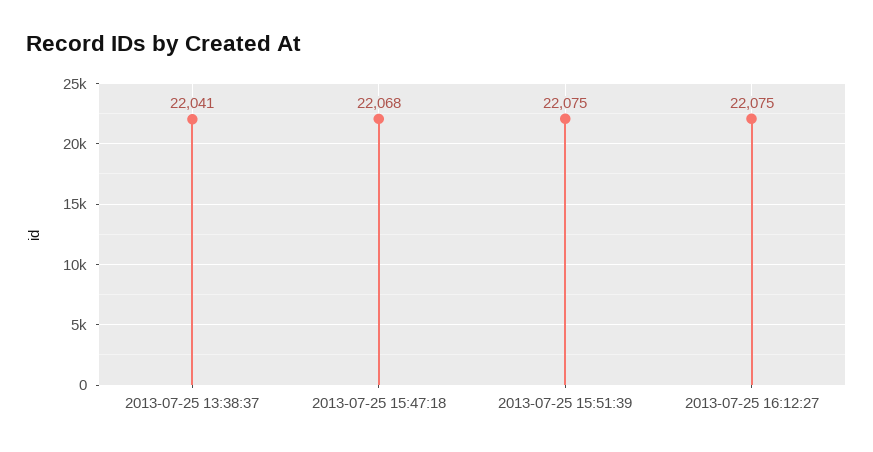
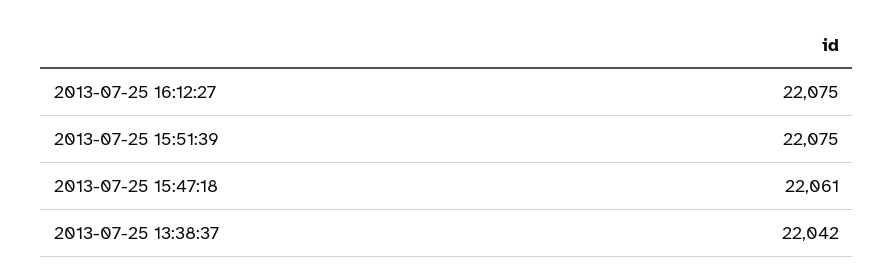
2013-07-25 13:38:37: 22041 -> 22042
2013-07-25 15:47:18: 22068 -> 22061

